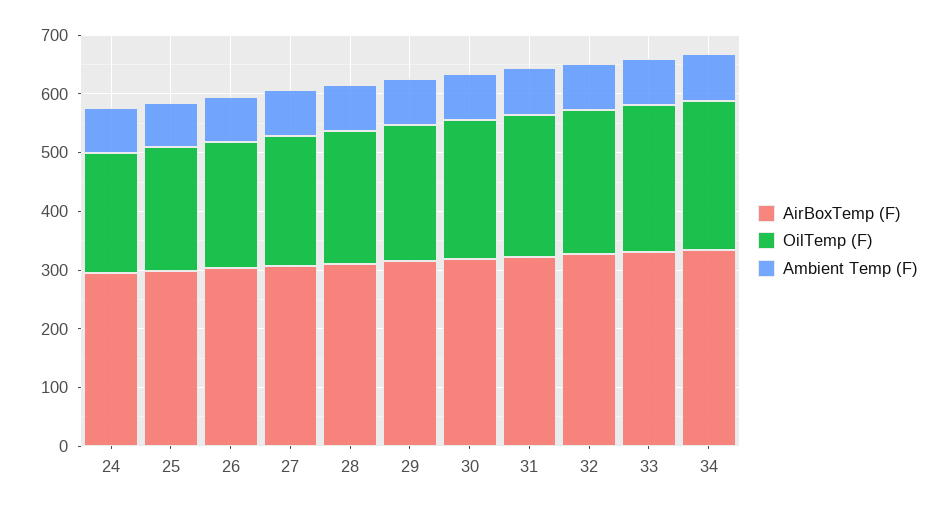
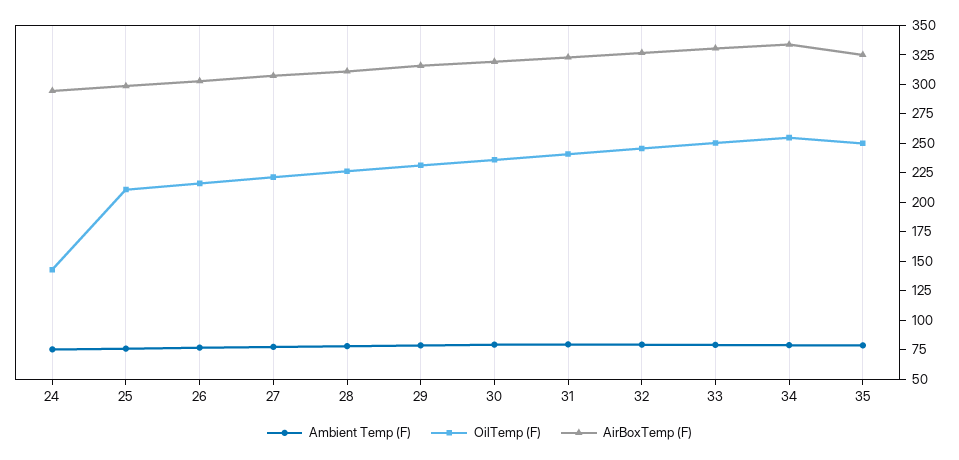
OilTemp (F), 24: 200 -> 150
Ambient Temp (F), 35: none -> 75
OilTemp (F), 35: none -> 250
AirBoxTemp (F), 35: none -> 325

